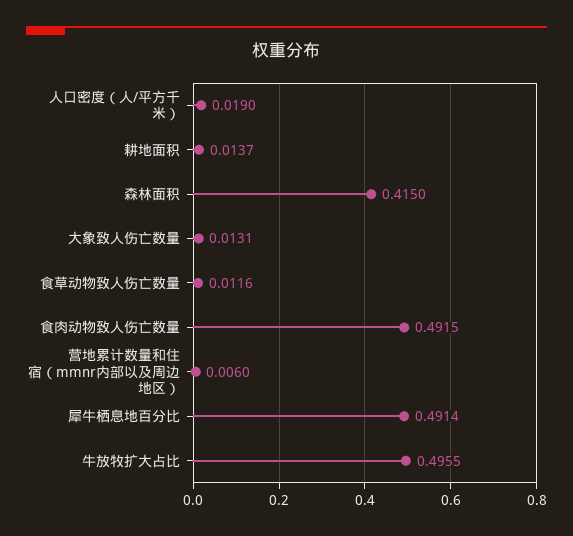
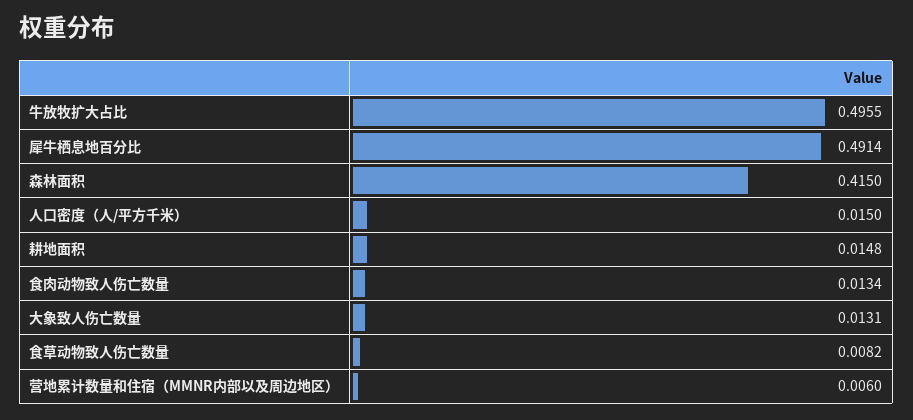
人口密度（人/平方千米）: 0.019 -> 0.015
耕地面积: 0.0137 -> 0.0148
食草动物致人伤亡数量: 0.0116 -> 0.0082
食肉动物致人伤亡数量: 0.4915 -> 0.0134

